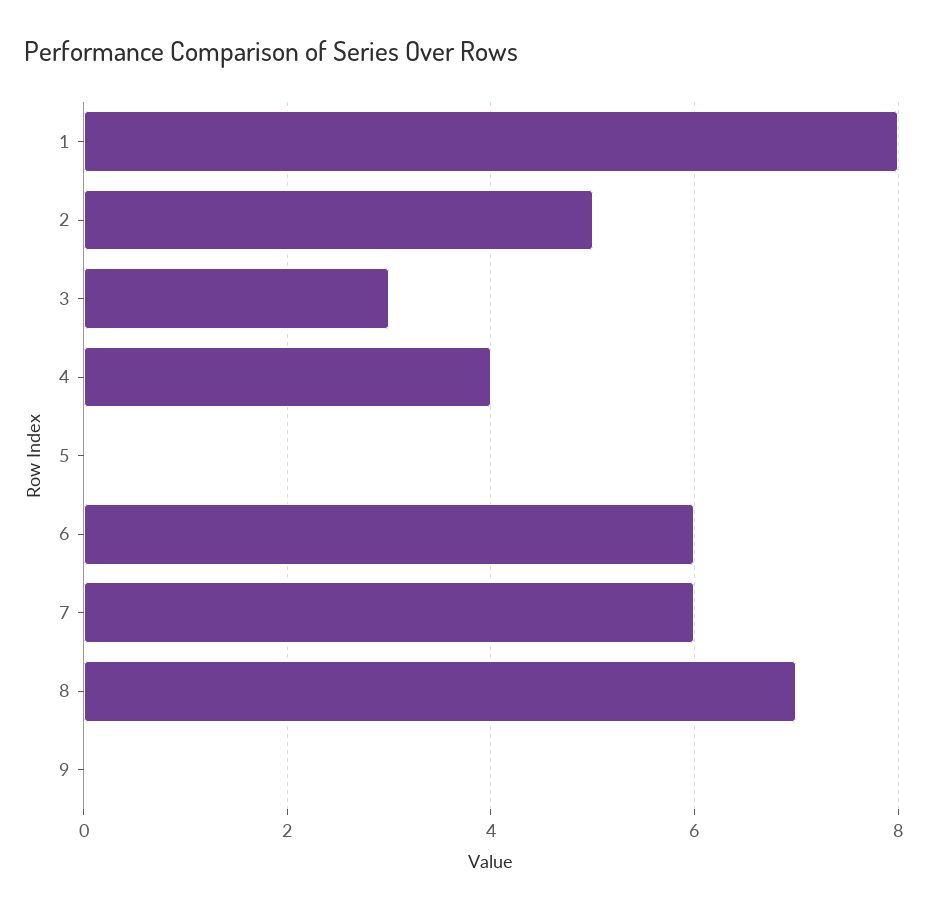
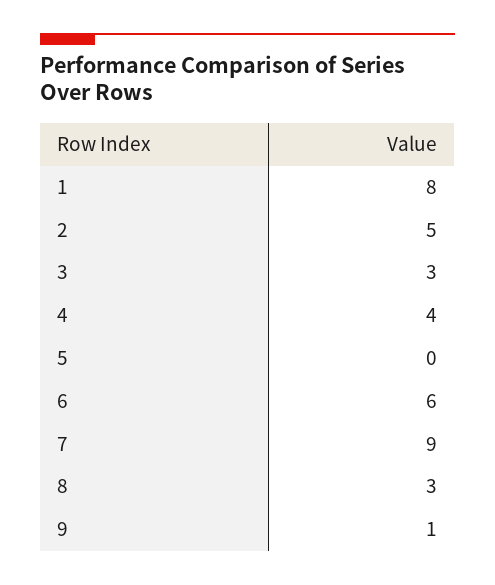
7: 6 -> 9
8: 7 -> 3
9: 0 -> 1

